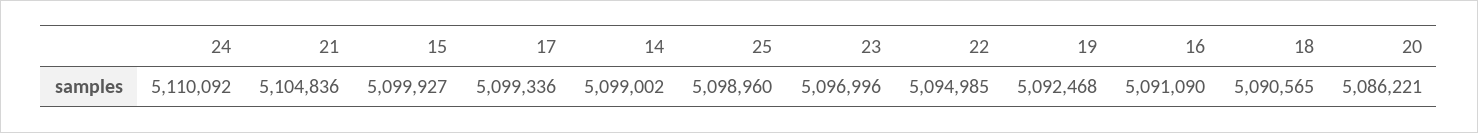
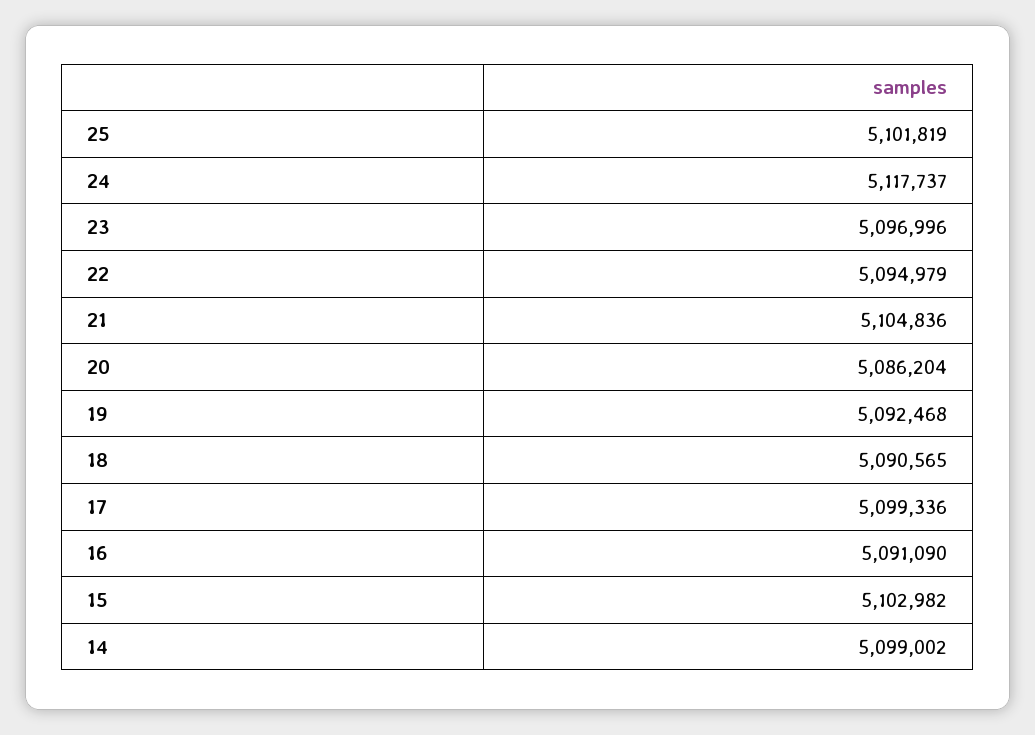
24: 5110092 -> 5117737
15: 5099927 -> 5102982
25: 5098960 -> 5101819
22: 5094985 -> 5094979
20: 5086221 -> 5086204

